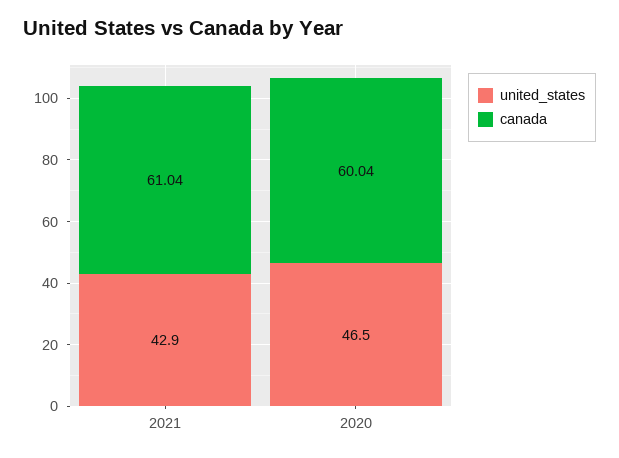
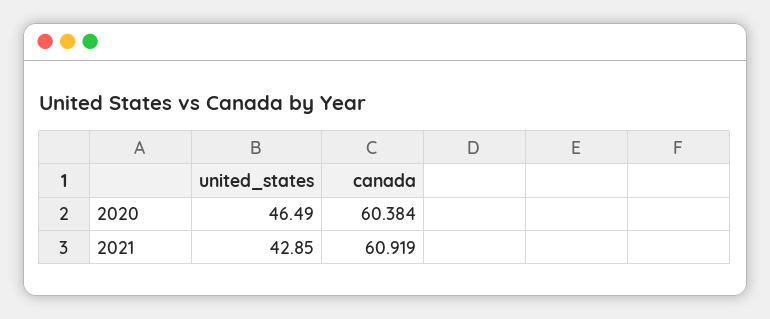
canada, 2021: 61.04 -> 60.919
canada, 2020: 60.04 -> 60.384

